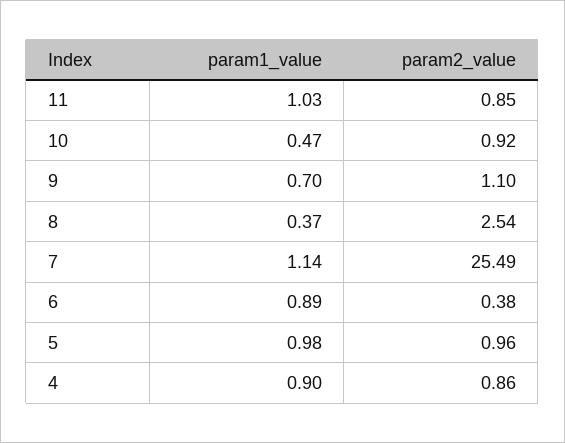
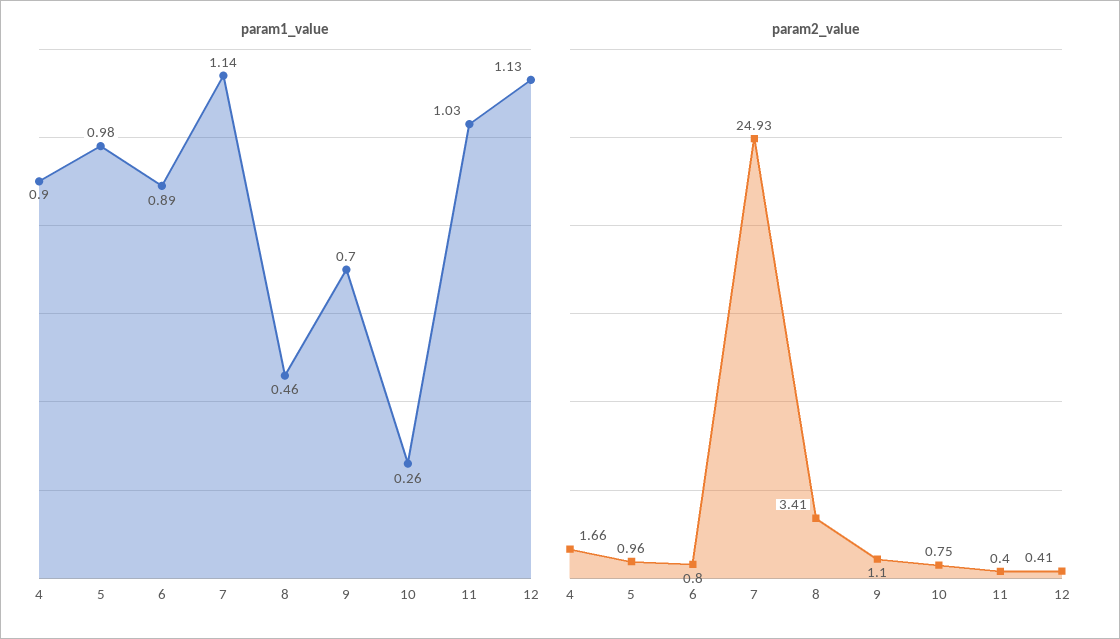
param2_value, 11: 0.85 -> 0.4
param1_value, 10: 0.47 -> 0.26
param2_value, 10: 0.92 -> 0.75
param1_value, 8: 0.37 -> 0.46
param2_value, 8: 2.54 -> 3.41
param2_value, 7: 25.49 -> 24.93
param2_value, 6: 0.38 -> 0.8
param2_value, 4: 0.86 -> 1.66
param1_value, 12: none -> 1.13
param2_value, 12: none -> 0.41

